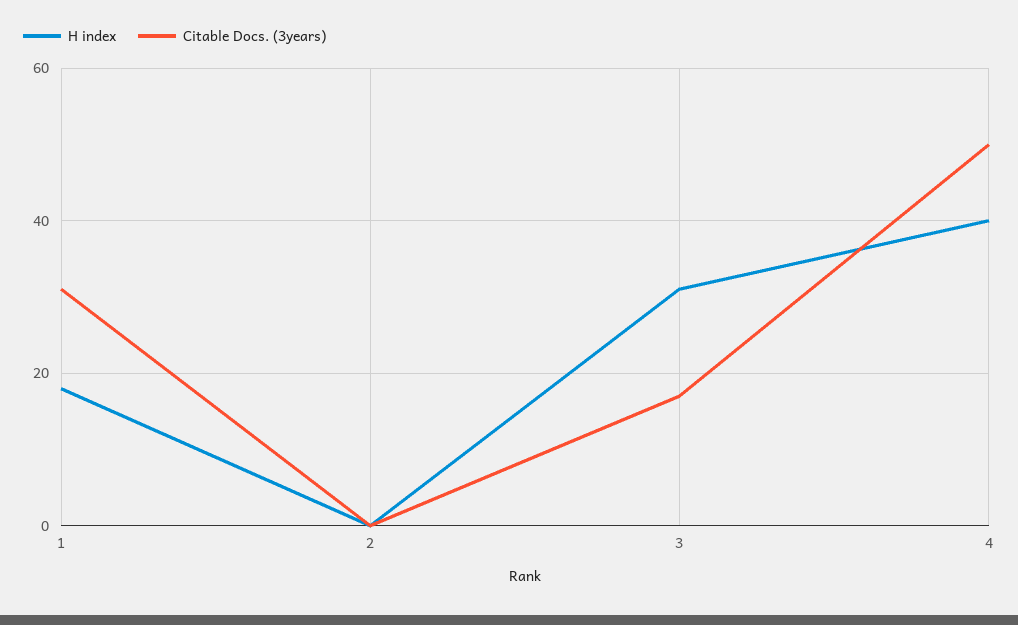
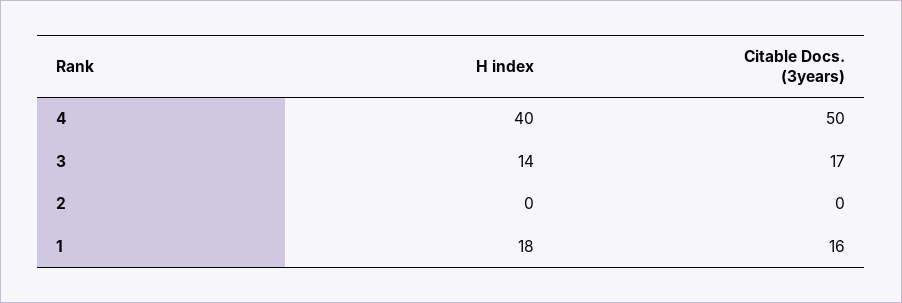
Citable Docs. (3years), 1: 30 -> 16
H index, 3: 30 -> 14

